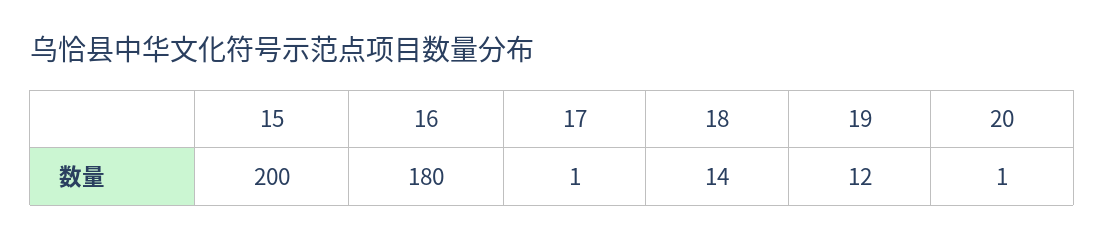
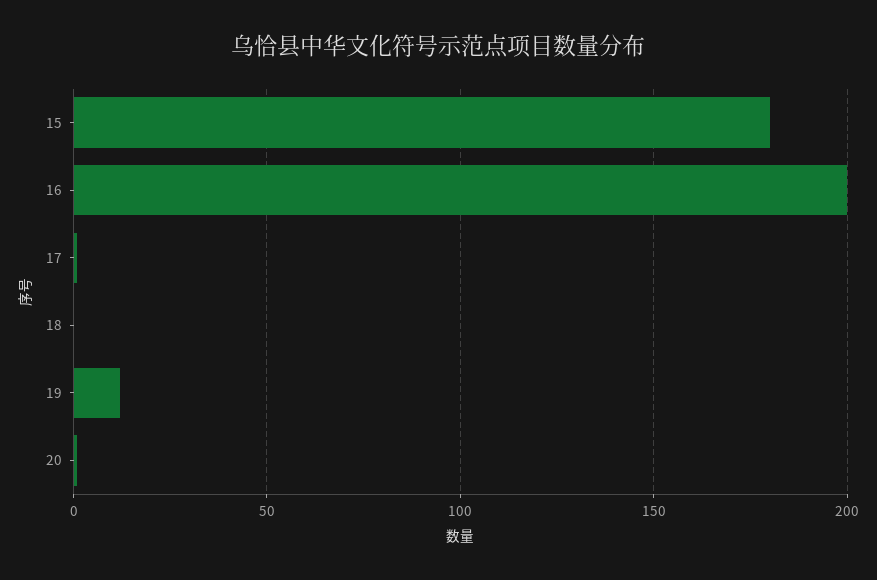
15: 200 -> 180
16: 180 -> 200
18: 14 -> 0

